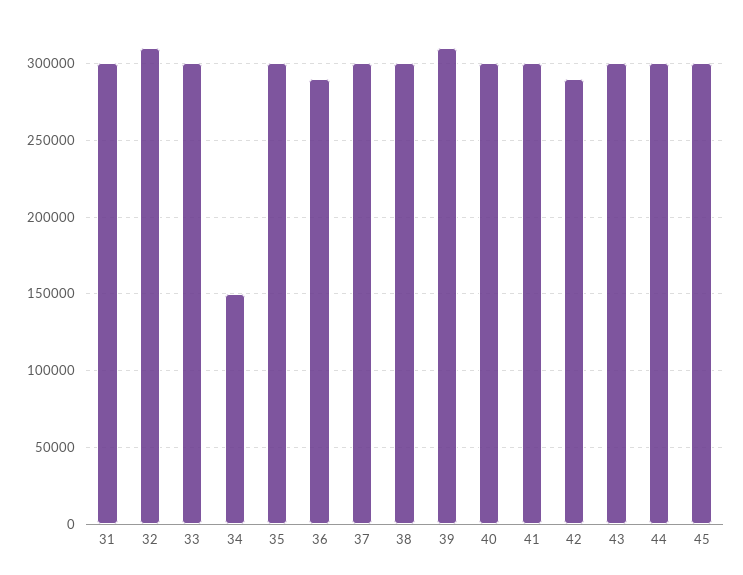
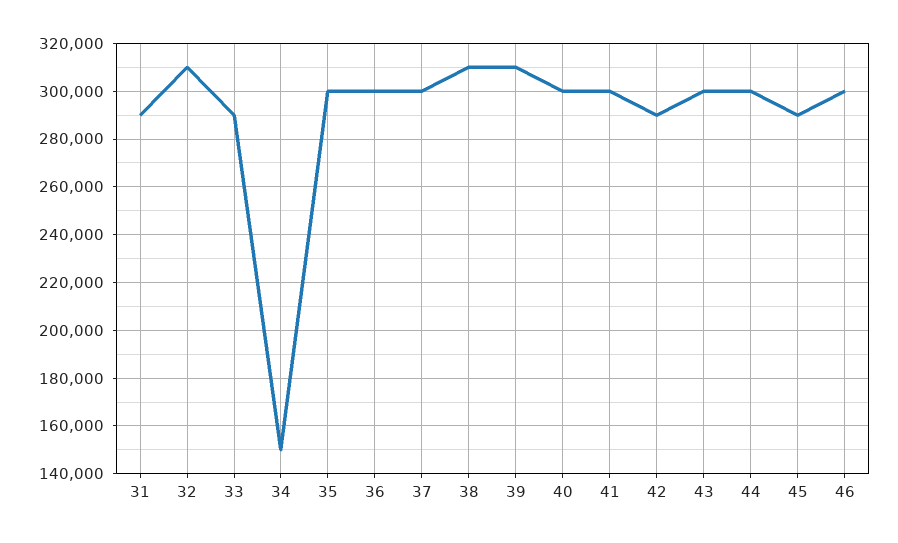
31: 300000 -> 290000
33: 300000 -> 290000
36: 290000 -> 300000
38: 300000 -> 310000
45: 300000 -> 290000
46: none -> 300000

